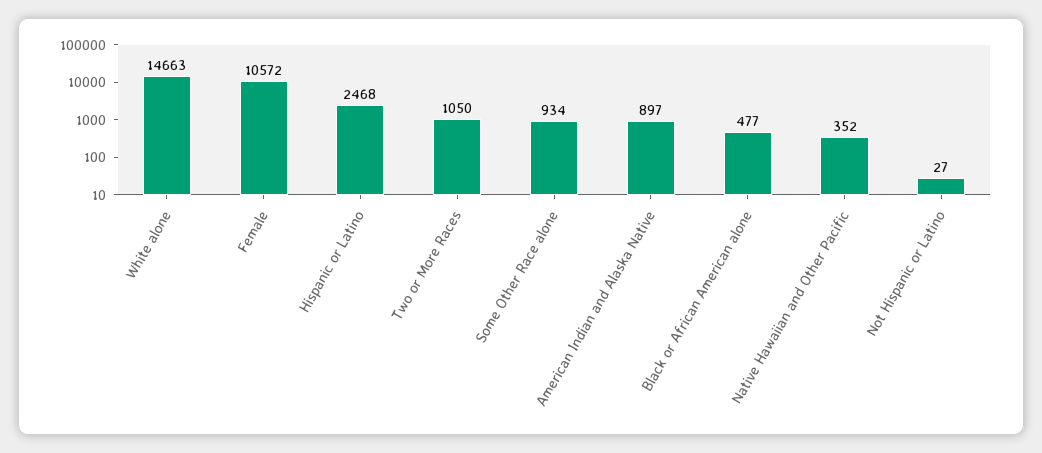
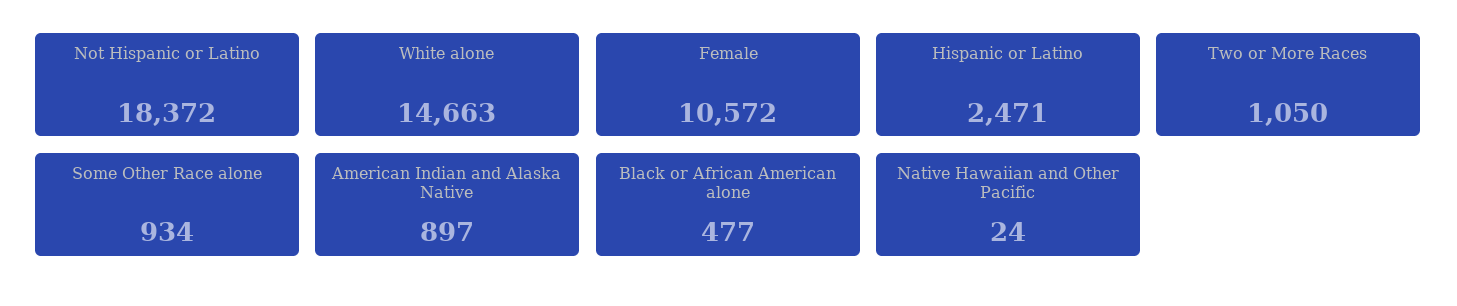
Hispanic or Latino: 2468 -> 2471
Native Hawaiian and Other Pacific: 352 -> 24
Not Hispanic or Latino: 27 -> 18372

